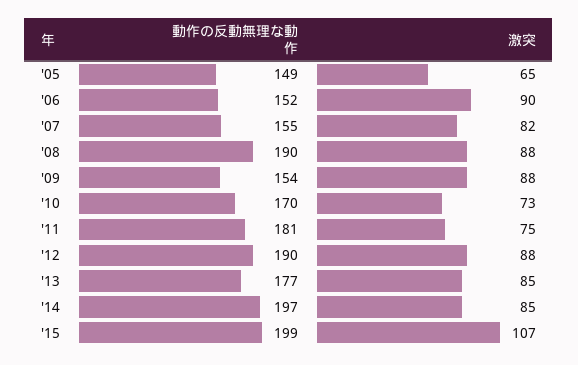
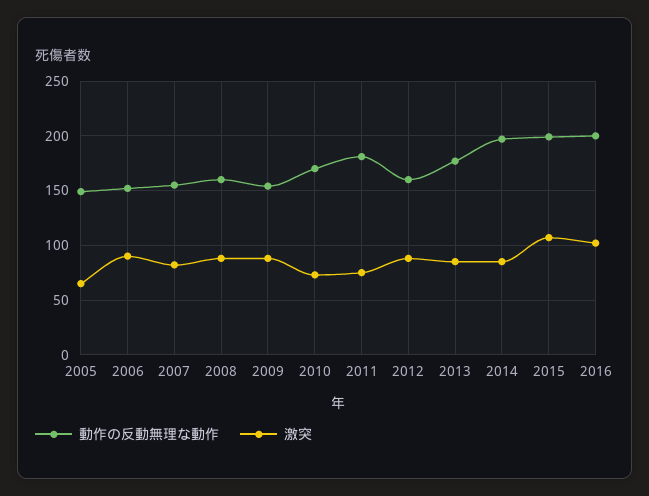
動作の反動無理な動作, '08: 190 -> 160
動作の反動無理な動作, '12: 190 -> 160
動作の反動無理な動作, 2016: none -> 200
激突, 2016: none -> 100

